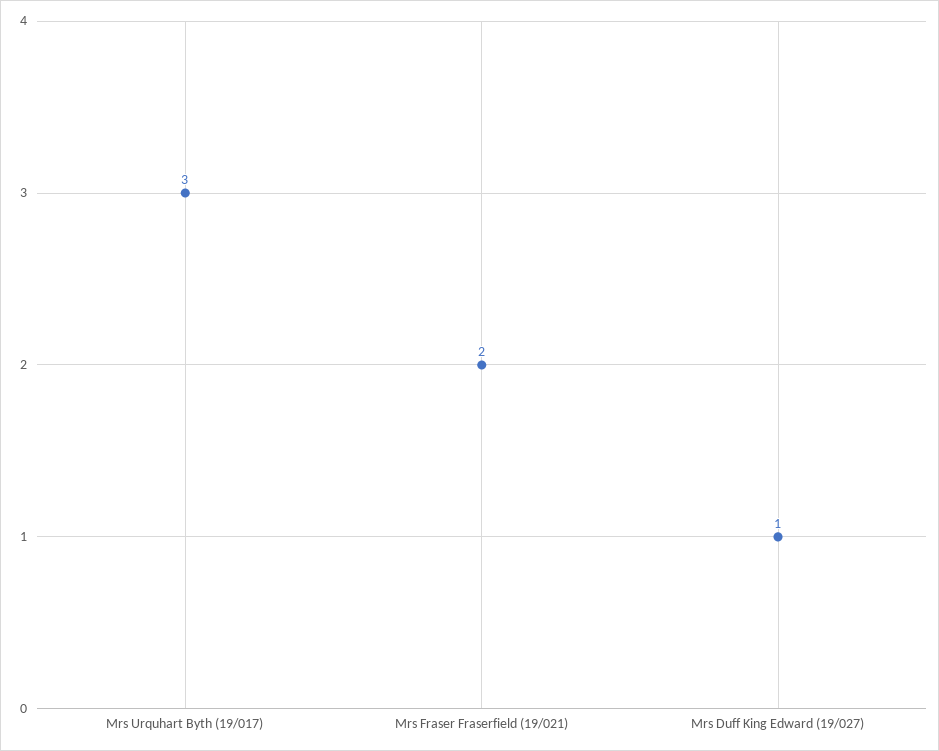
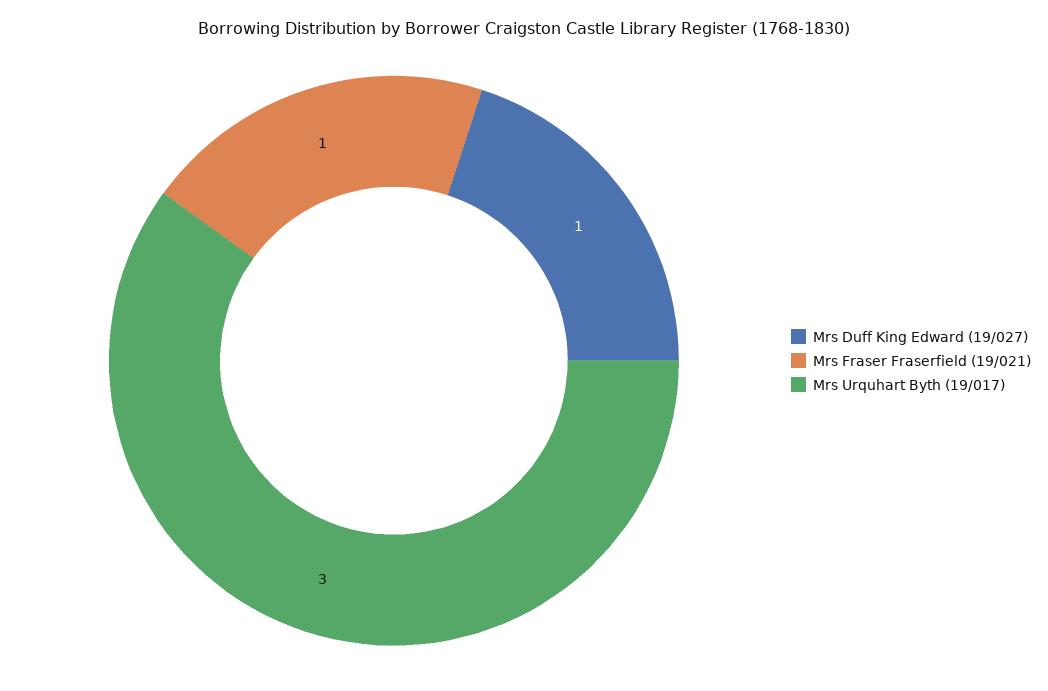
Mrs Fraser Fraserfield (19/021): 2 -> 1

